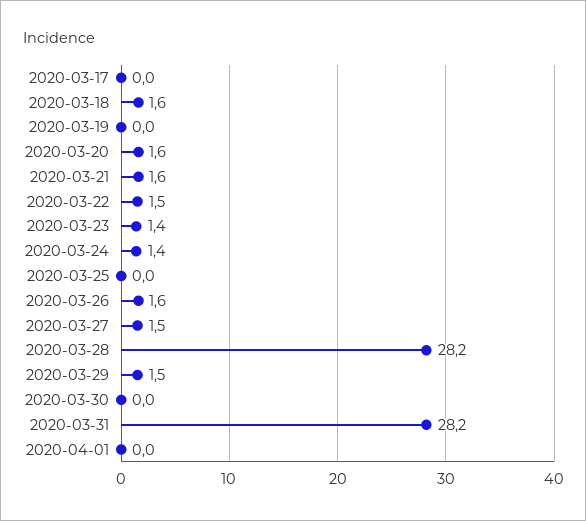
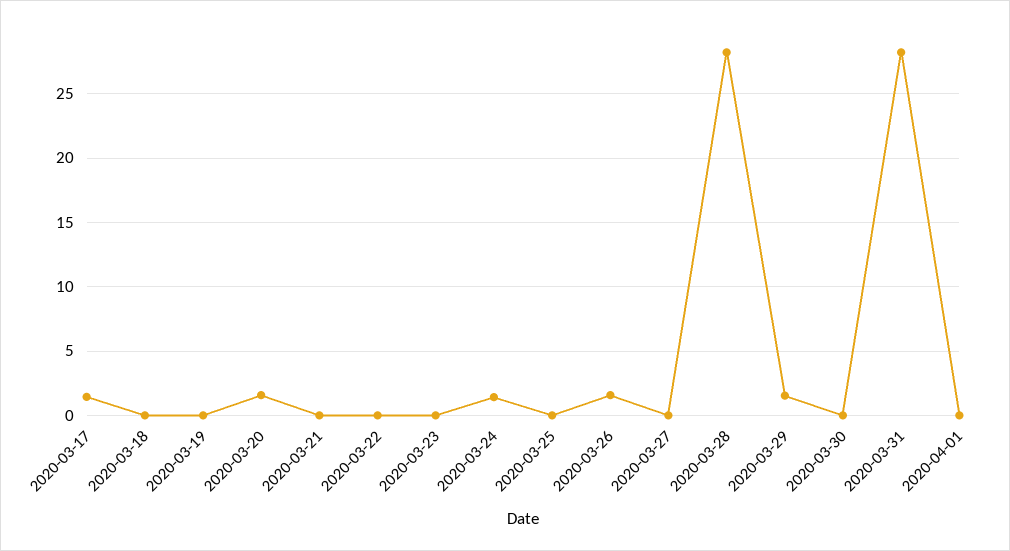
2020-03-17: 0 -> 1.5
2020-03-18: 1.6 -> 0
2020-03-21: 1.6 -> 0
2020-03-22: 1.5 -> 0
2020-03-23: 1.4 -> 0
2020-03-27: 1.5 -> 0

